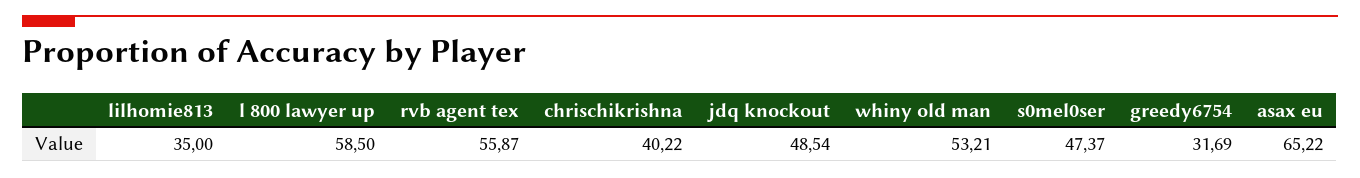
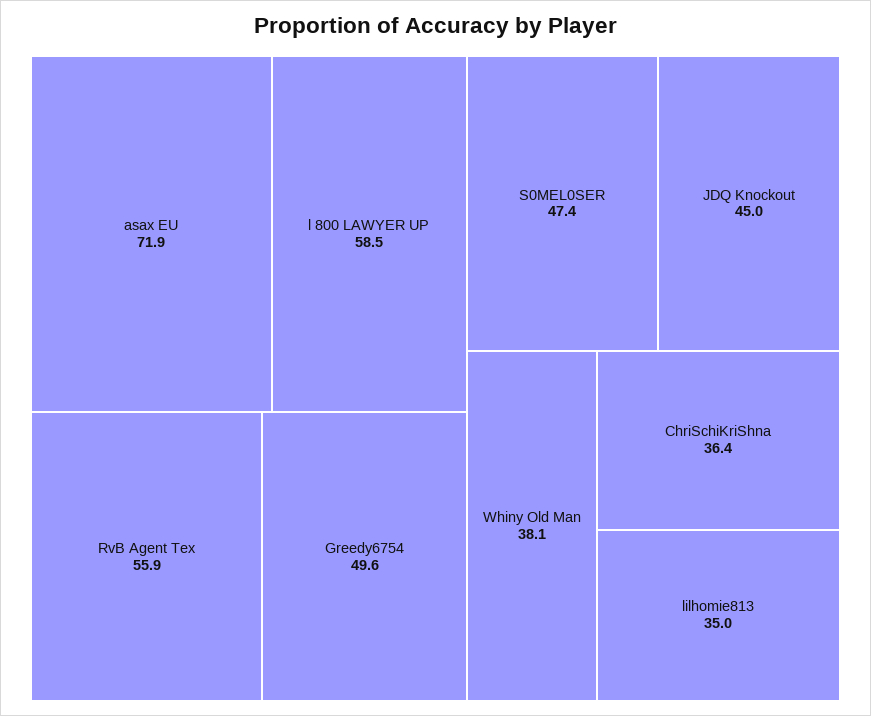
chrischikrishna: 40.22 -> 36.4
jdq knockout: 48.54 -> 45
whiny old man: 53.21 -> 38.1
greedy6754: 31.69 -> 49.6
asax eu: 65.22 -> 71.9

